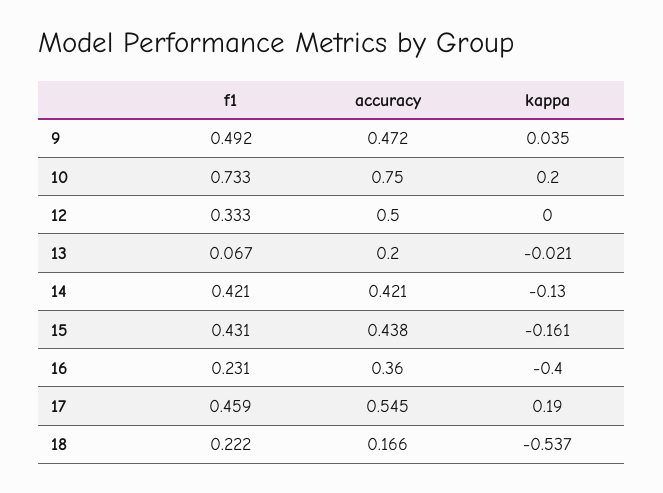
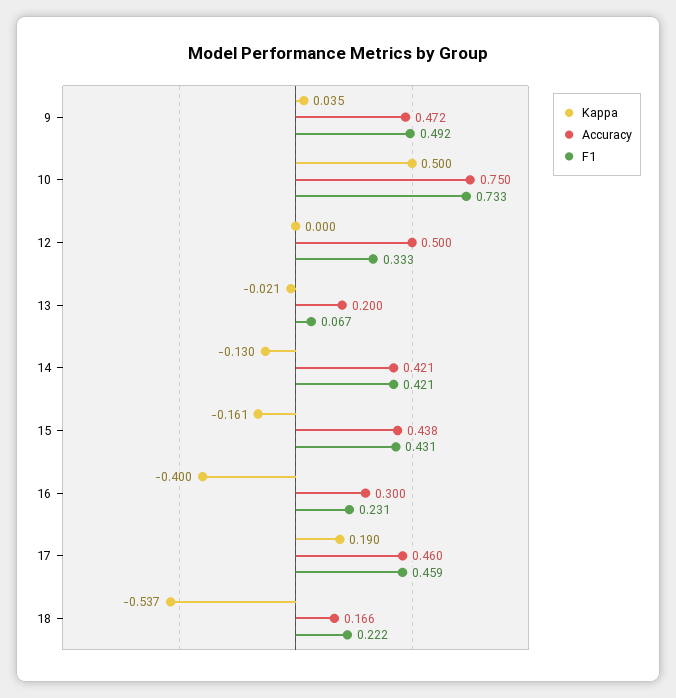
kappa, 10: 0.2 -> 0.5
accuracy, 16: 0.36 -> 0.3
accuracy, 17: 0.545 -> 0.46

